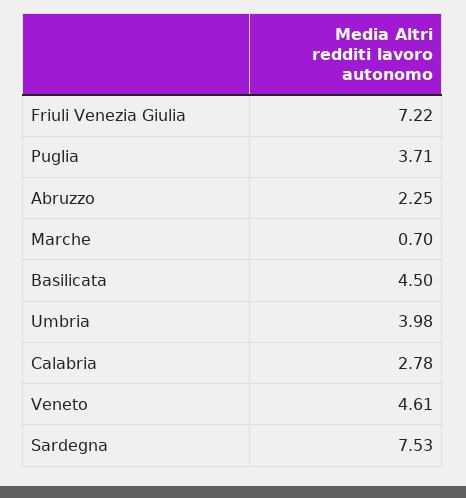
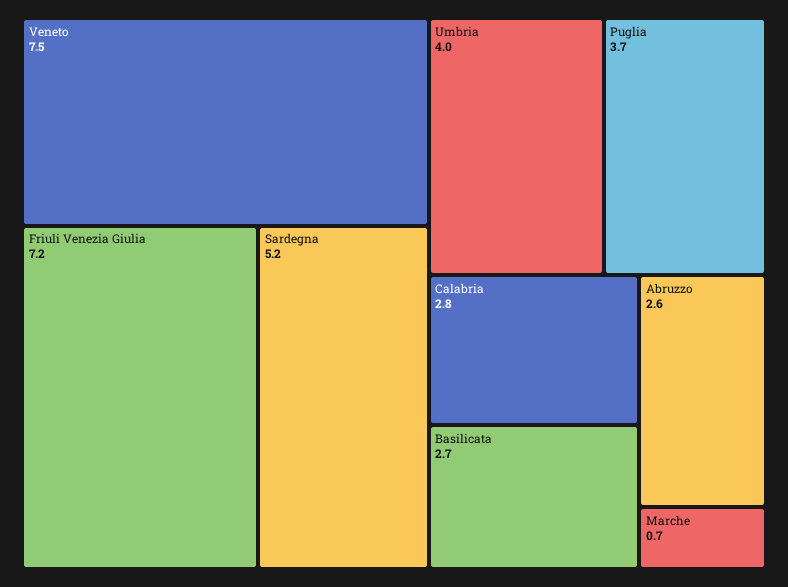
Abruzzo: 2.25 -> 2.6
Basilicata: 4.5 -> 2.7
Veneto: 4.61 -> 7.5
Sardegna: 7.53 -> 5.2

